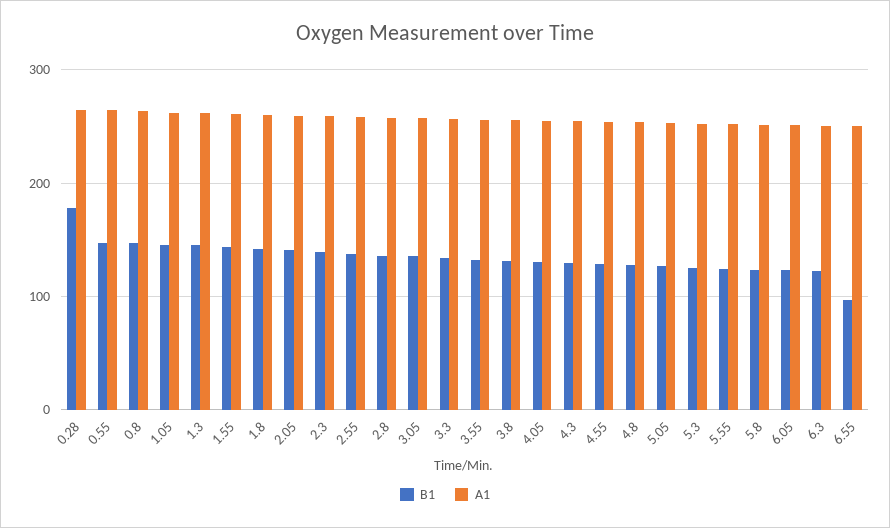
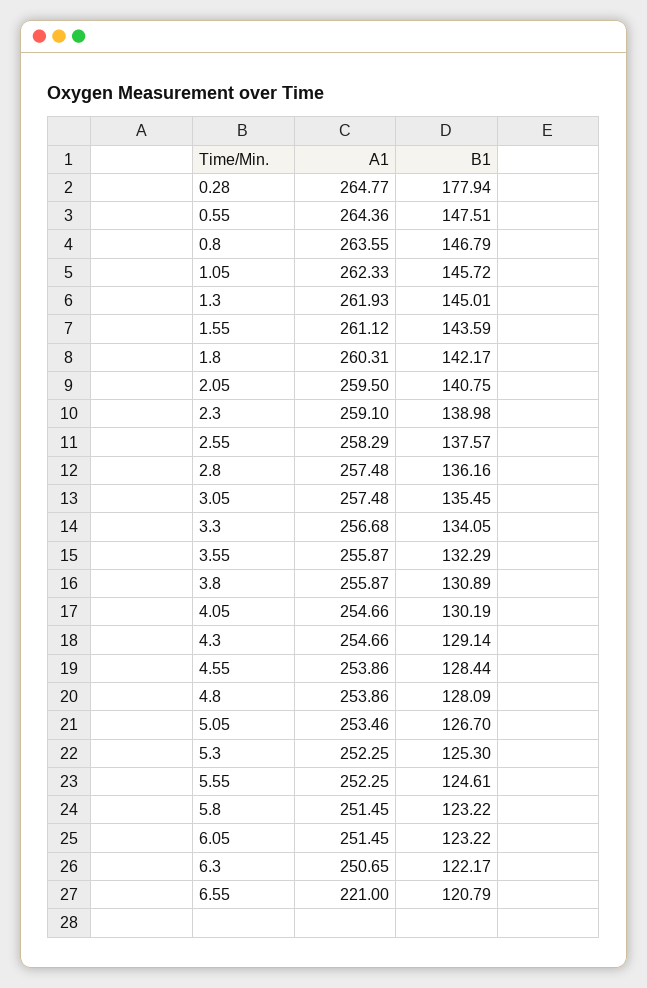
B1, 6.55: 100 -> 120.79
A1, 6.55: 250 -> 221

